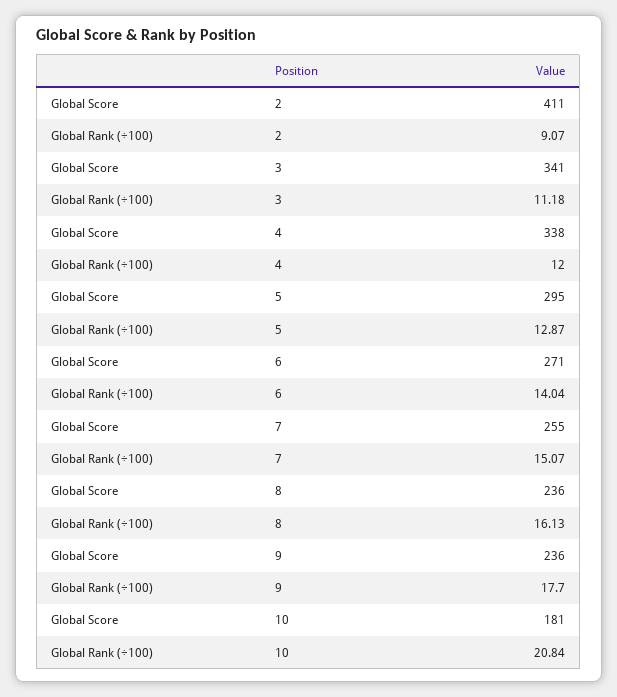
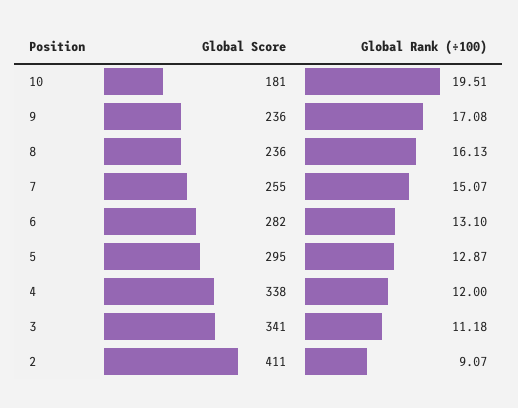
Global Score, 6: 271 -> 282
Global Rank (÷100), 6: 14.04 -> 13.1
Global Rank (÷100), 9: 17.7 -> 17.08
Global Rank (÷100), 10: 20.84 -> 19.51

